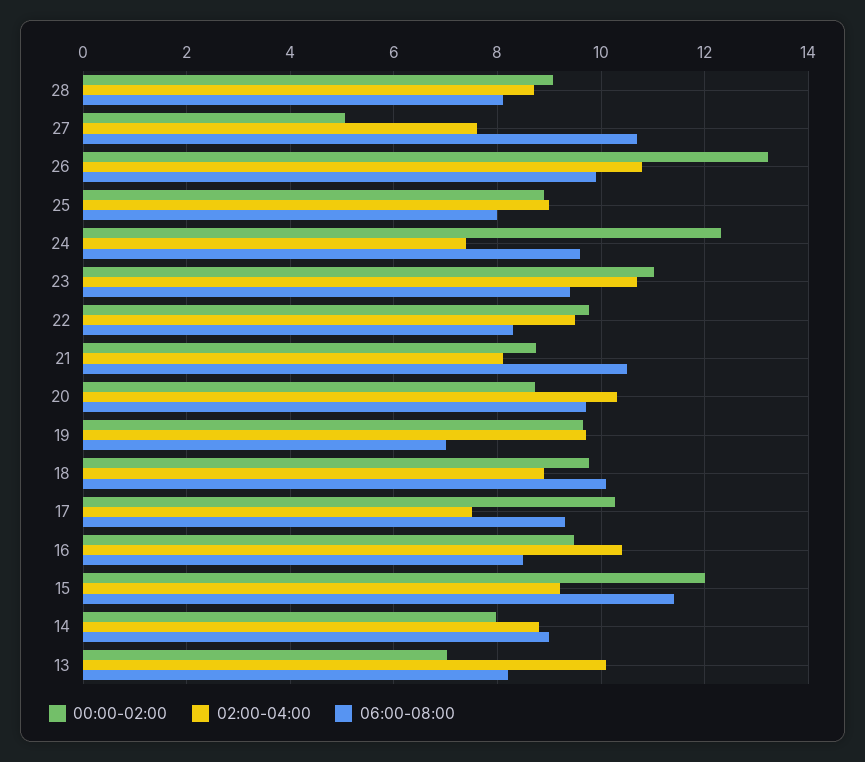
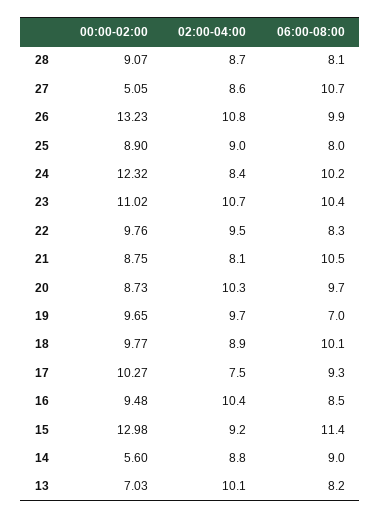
02:00-04:00, 27: 7.6 -> 8.6
02:00-04:00, 24: 7.4 -> 8.4
06:00-08:00, 24: 9.6 -> 10.2
06:00-08:00, 23: 9.4 -> 10.4
00:00-02:00, 15: 12 -> 12.98
00:00-02:00, 14: 8 -> 5.6

